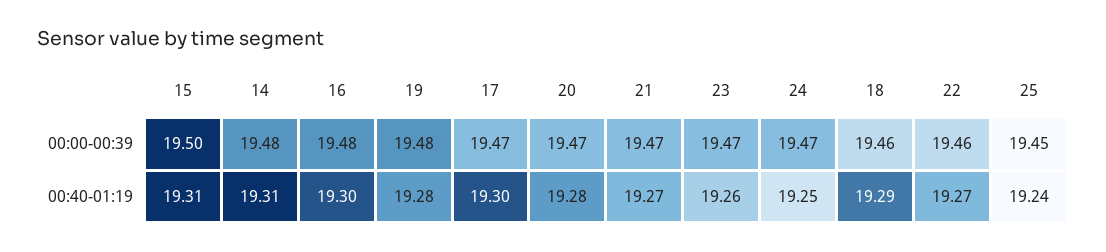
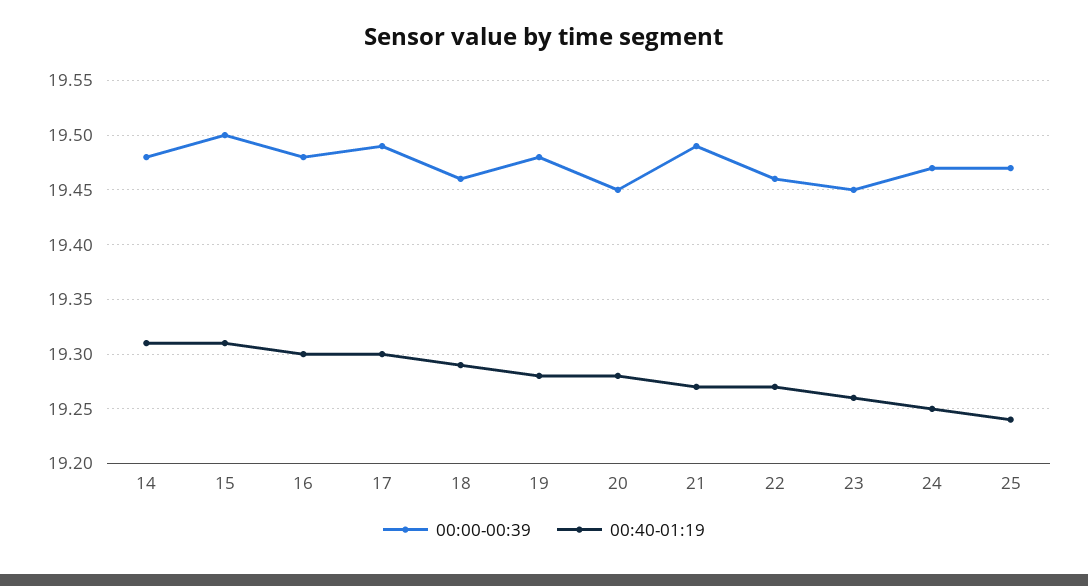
00:00-00:39, 17: 19.47 -> 19.49
00:00-00:39, 20: 19.47 -> 19.45
00:00-00:39, 21: 19.47 -> 19.49
00:00-00:39, 23: 19.47 -> 19.45
00:00-00:39, 25: 19.45 -> 19.47

